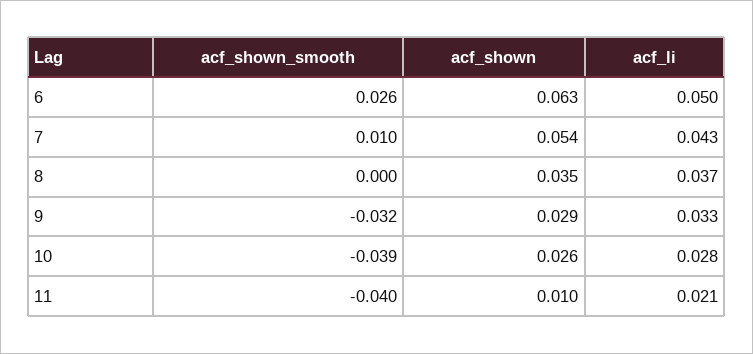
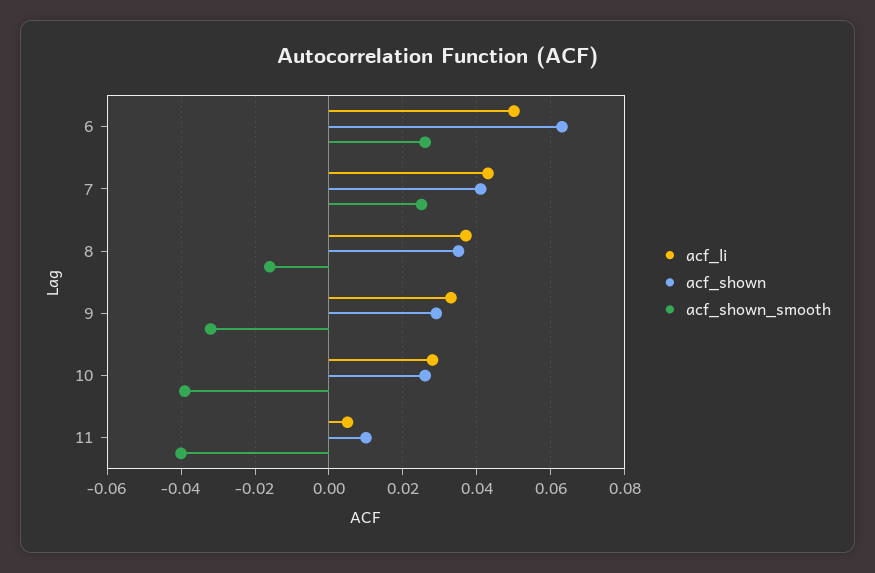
acf_shown_smooth, 7: 0.01 -> 0.025
acf_shown, 7: 0.054 -> 0.04
acf_shown_smooth, 8: 0 -> -0.015
acf_li, 11: 0.021 -> 0.005

